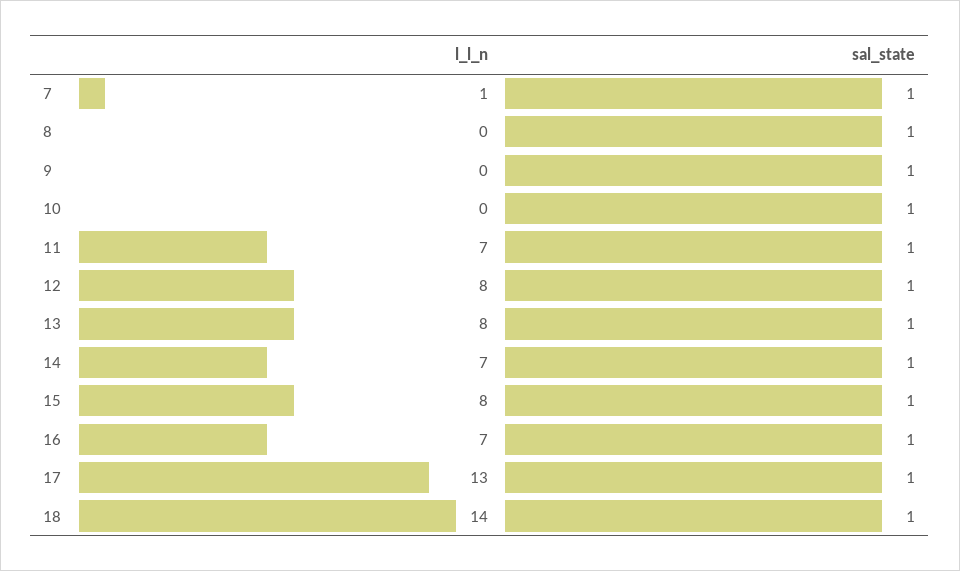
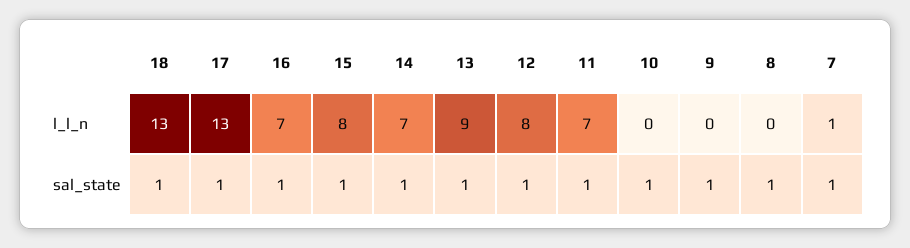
l_l_n, 13: 8 -> 9
l_l_n, 18: 14 -> 13

